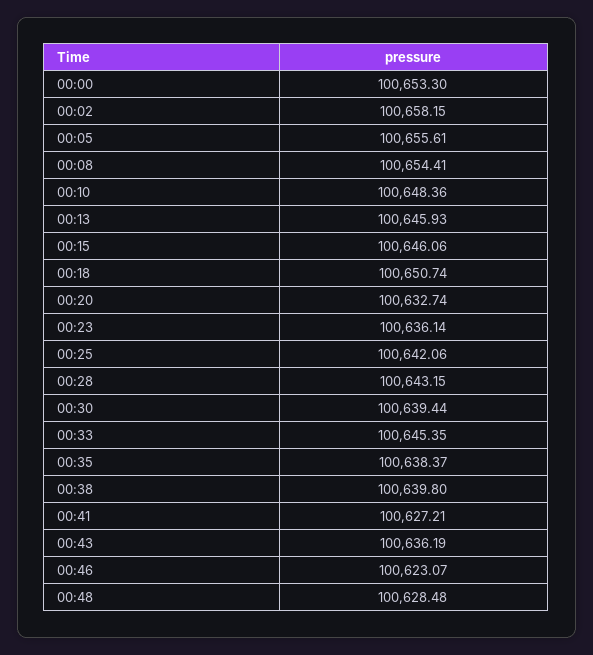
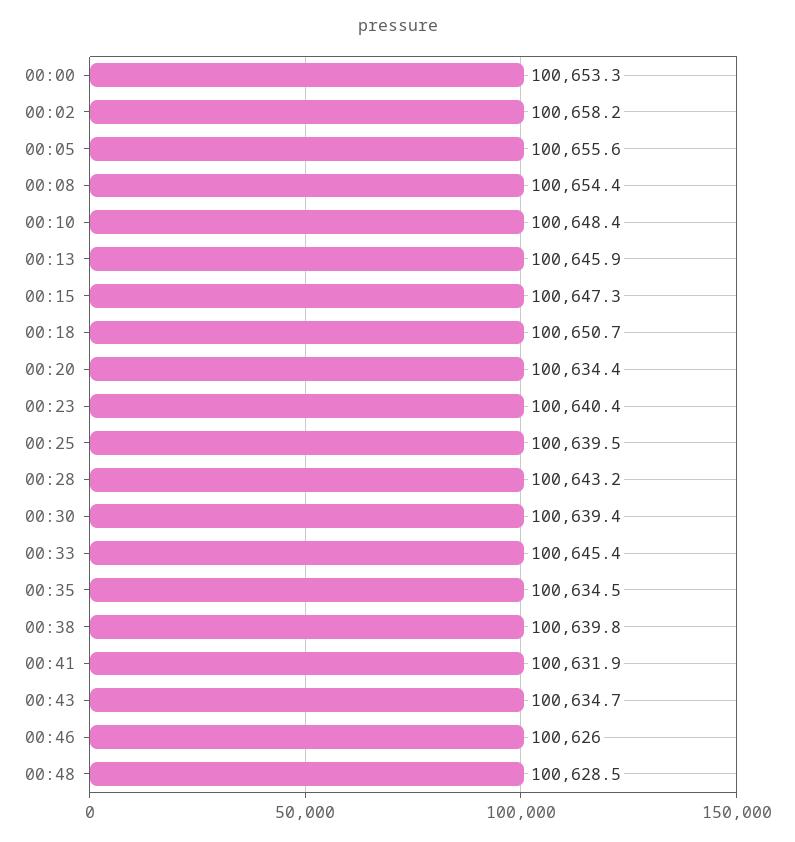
00:15: 100646.06 -> 100647.3
00:20: 100632.74 -> 100634.4
00:23: 100636.14 -> 100640.4
00:25: 100642.06 -> 100639.5
00:35: 100638.37 -> 100634.5
00:41: 100627.21 -> 100631.9
00:43: 100636.19 -> 100634.7
00:46: 100623.07 -> 100626

